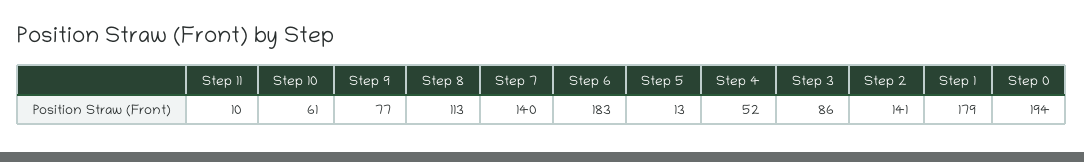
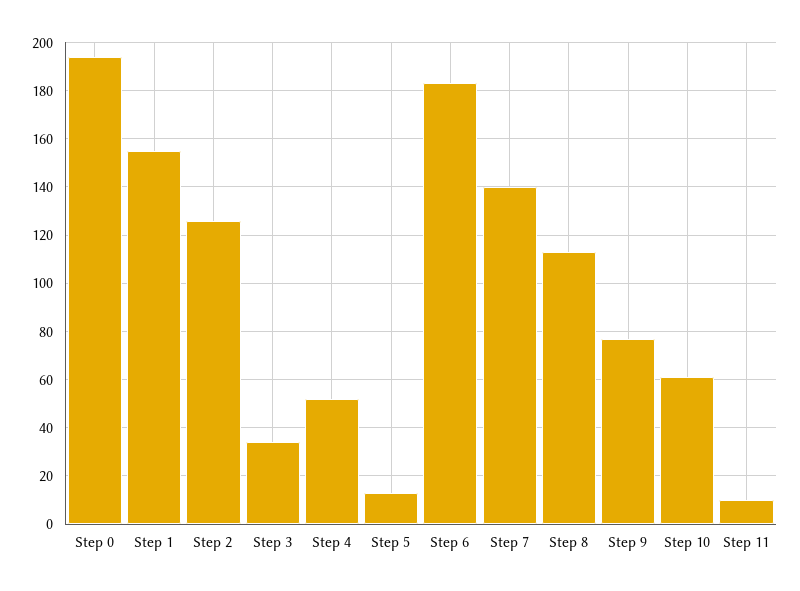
Step 3: 86 -> 35
Step 2: 141 -> 125
Step 1: 179 -> 155

